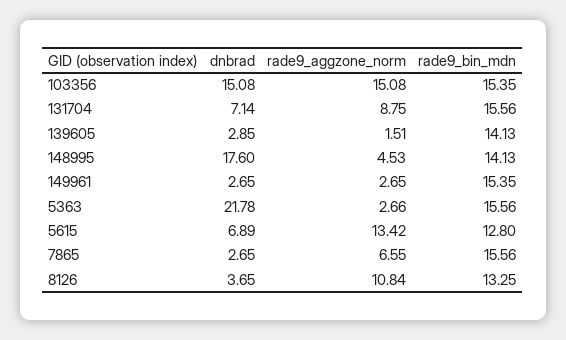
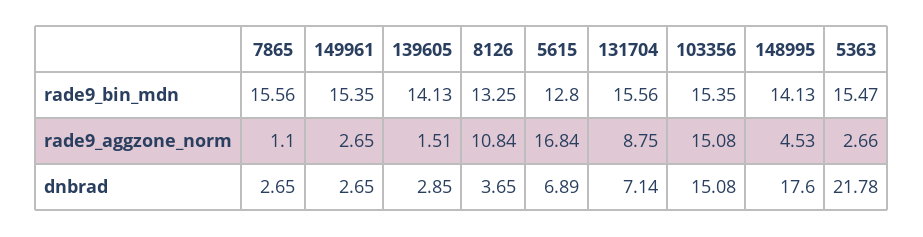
rade9_bin_mdn, 5363: 15.56 -> 15.47
rade9_aggzone_norm, 5615: 13.42 -> 16.84
rade9_aggzone_norm, 7865: 6.55 -> 1.1

